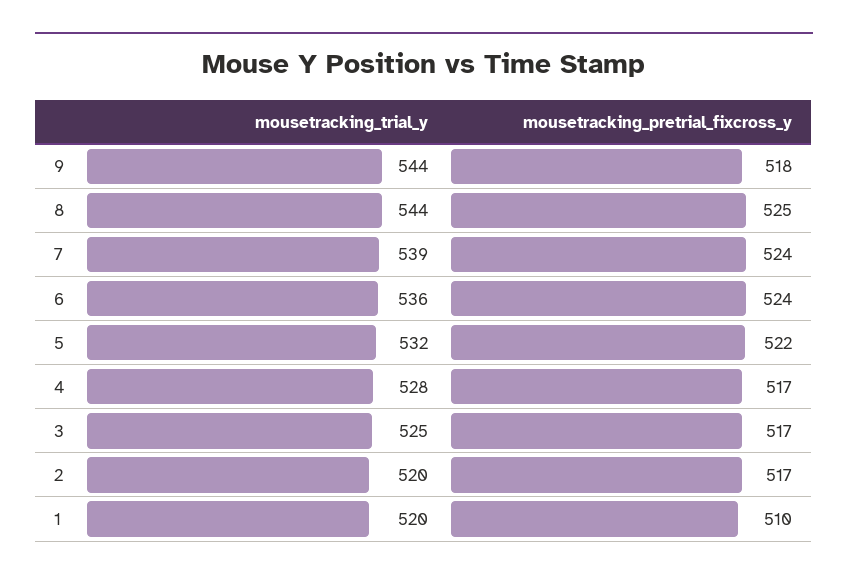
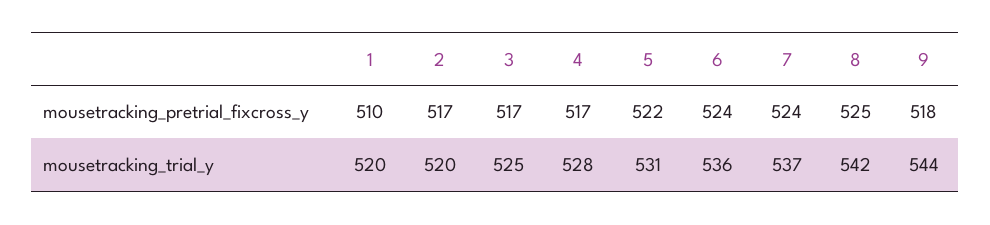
mousetracking_trial_y, 8: 544 -> 542
mousetracking_trial_y, 7: 539 -> 537
mousetracking_trial_y, 5: 532 -> 531

